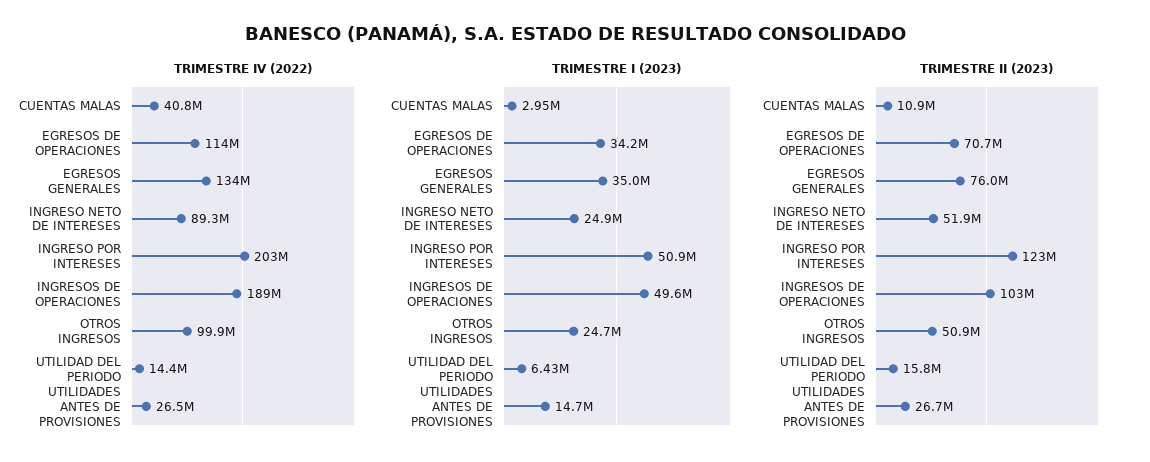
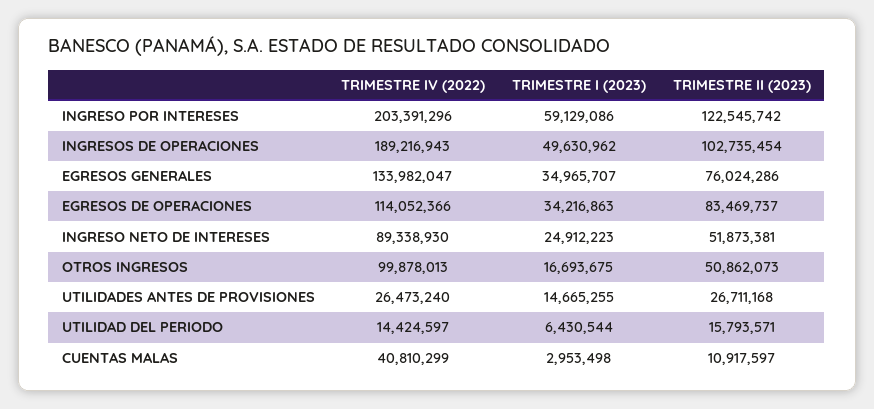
TRIMESTRE I (2023), INGRESO POR INTERESES: 50900000 -> 59129086
TRIMESTRE I (2023), OTROS INGRESOS: 24700000 -> 16693675
TRIMESTRE II (2023), EGRESOS DE OPERACIONES: 70700000 -> 83469737

